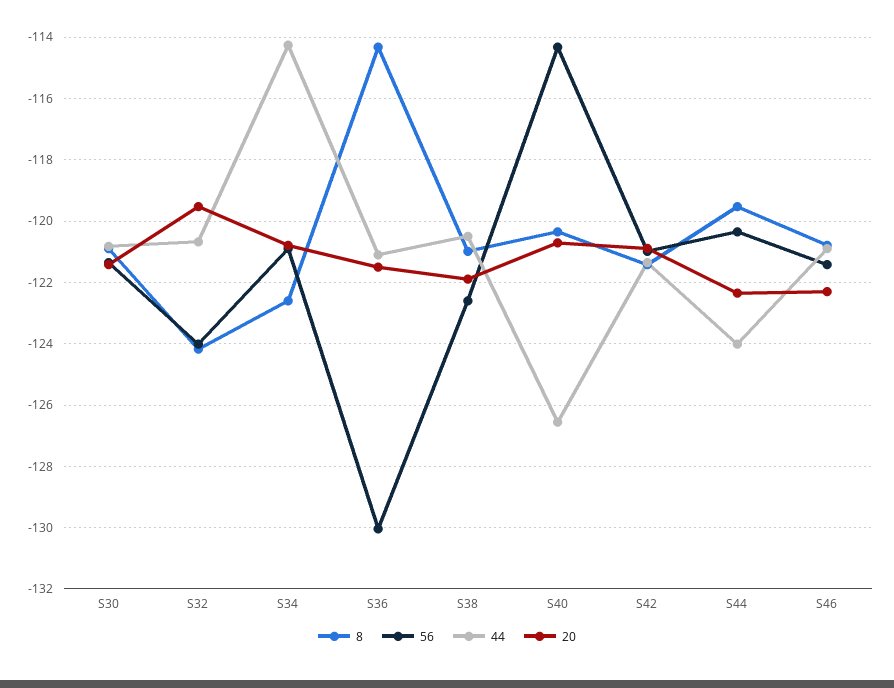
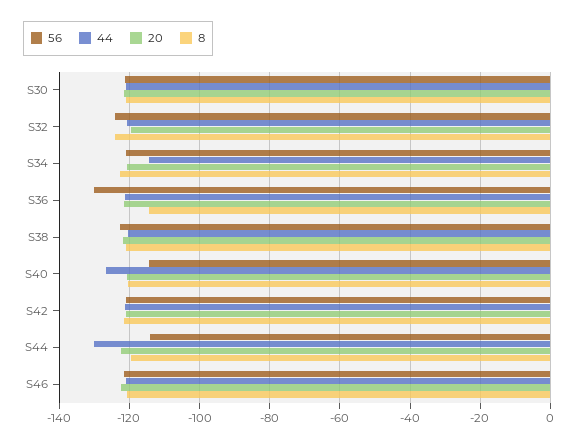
56, S44: -120.4 -> -114
44, S44: -124 -> -130

